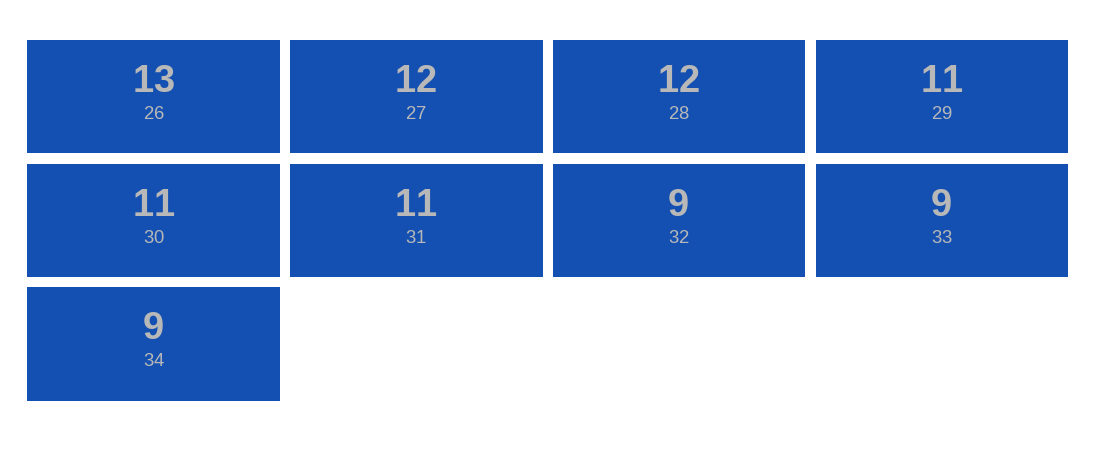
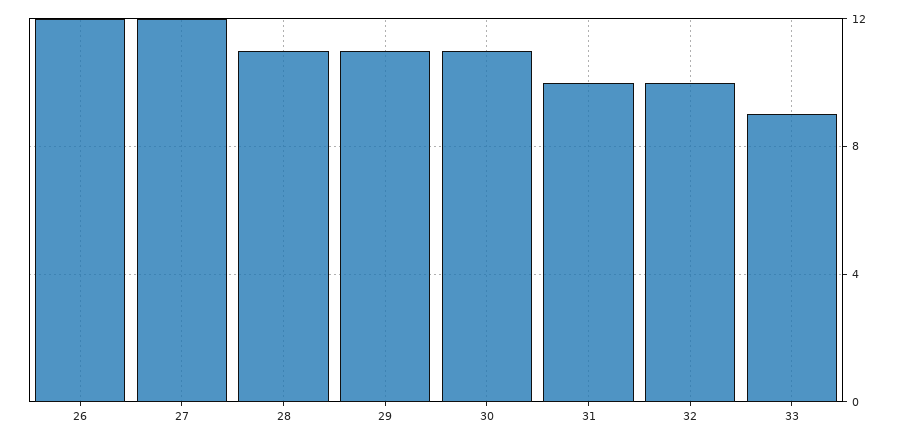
26: 13 -> 12
28: 12 -> 11
31: 11 -> 10
32: 9 -> 10
34: 9 -> none

